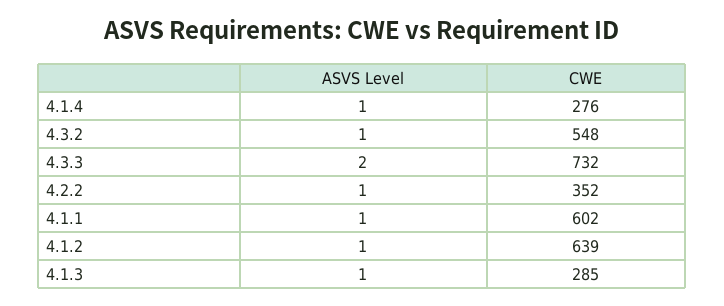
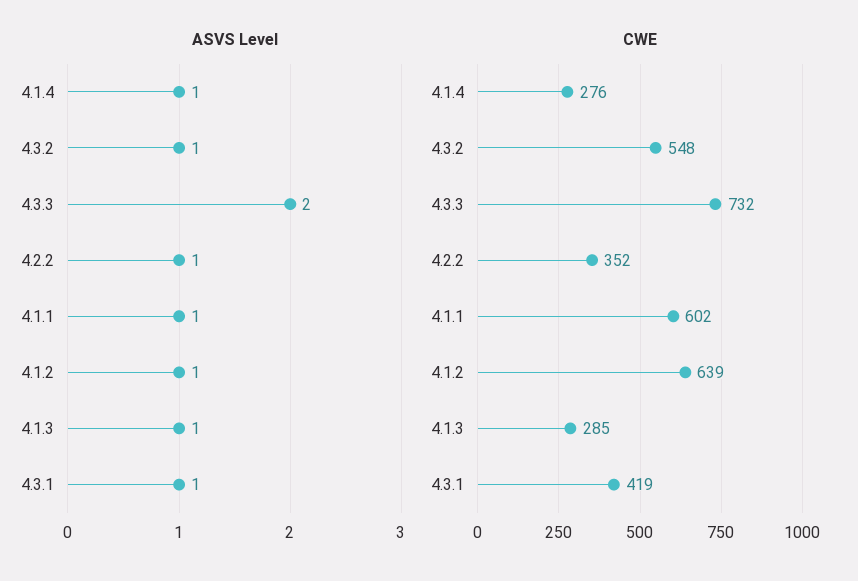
ASVS Level, 4.3.1: none -> 1
CWE, 4.3.1: none -> 419

